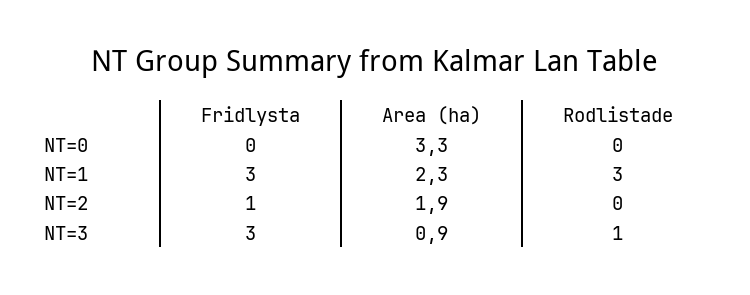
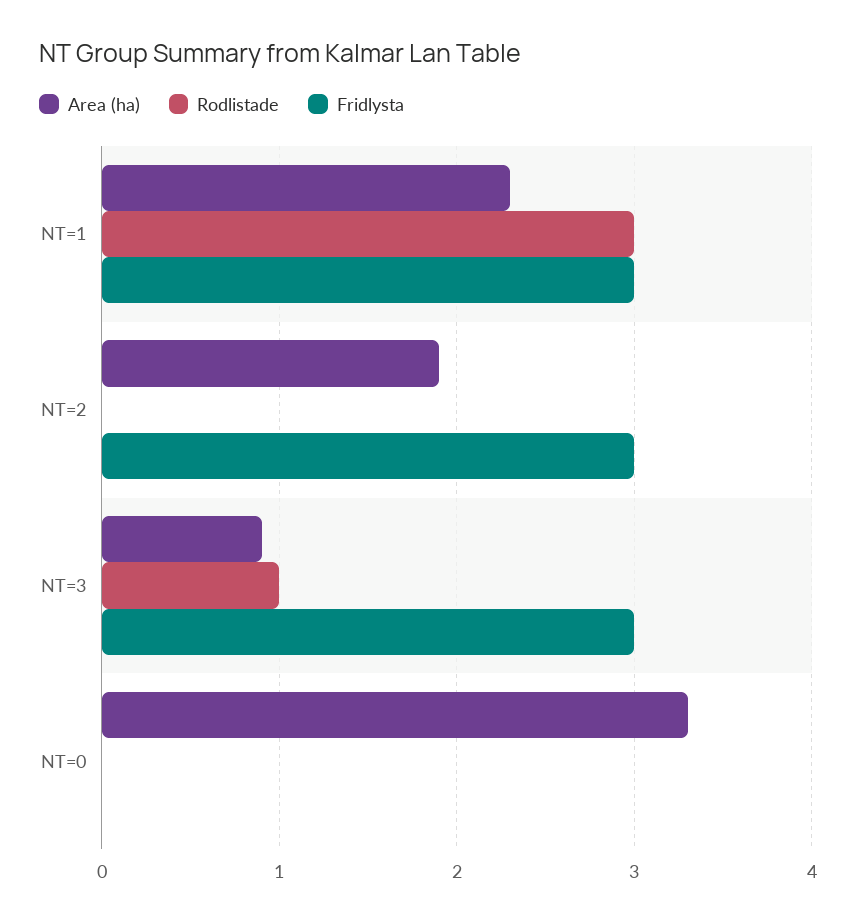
Fridlysta, NT=2: 1 -> 3

